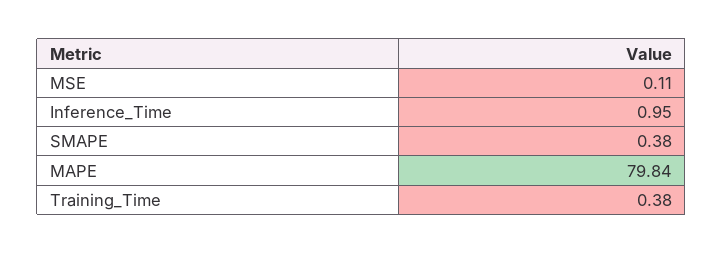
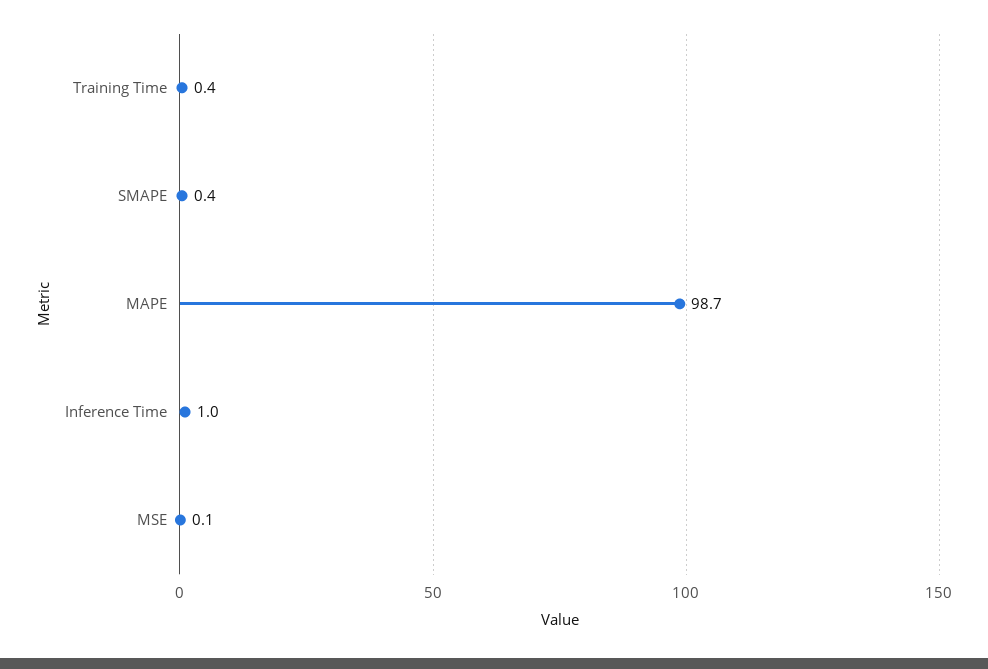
MAPE: 79.84 -> 98.7

